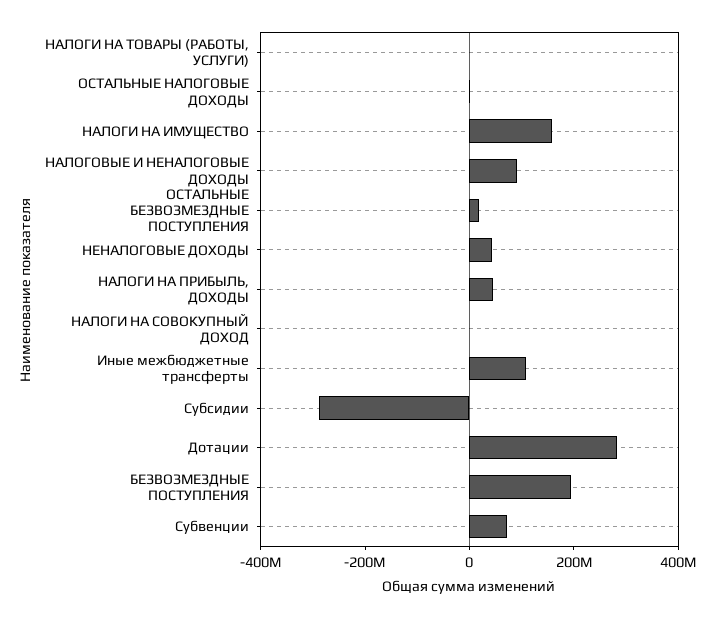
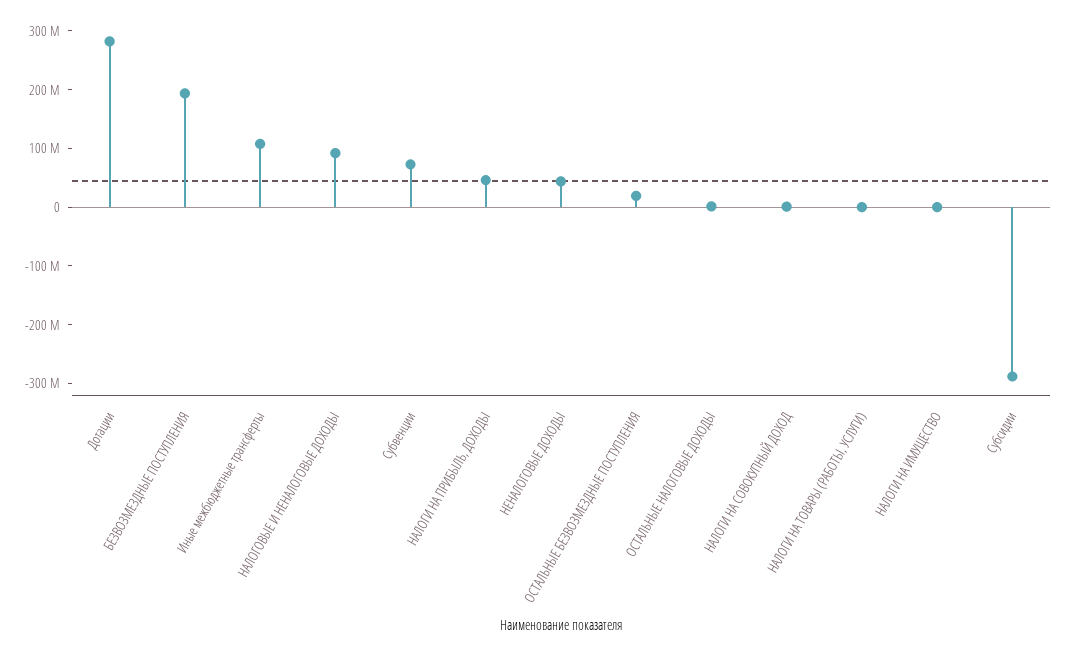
НАЛОГИ НА ИМУЩЕСТВО: 150000000 -> 0

